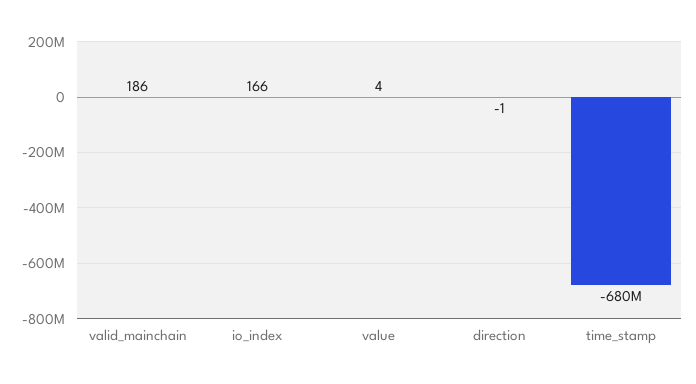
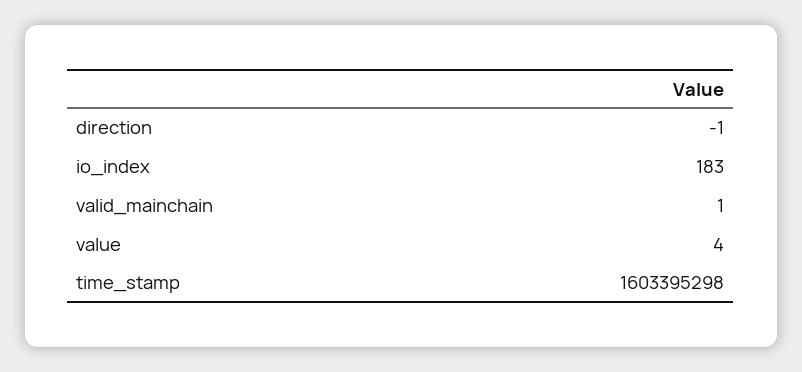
valid_mainchain: 186 -> 1
io_index: 166 -> 183
time_stamp: -680000000 -> 1603395298

